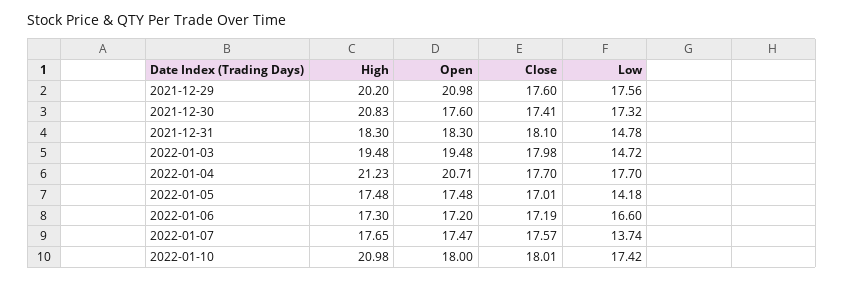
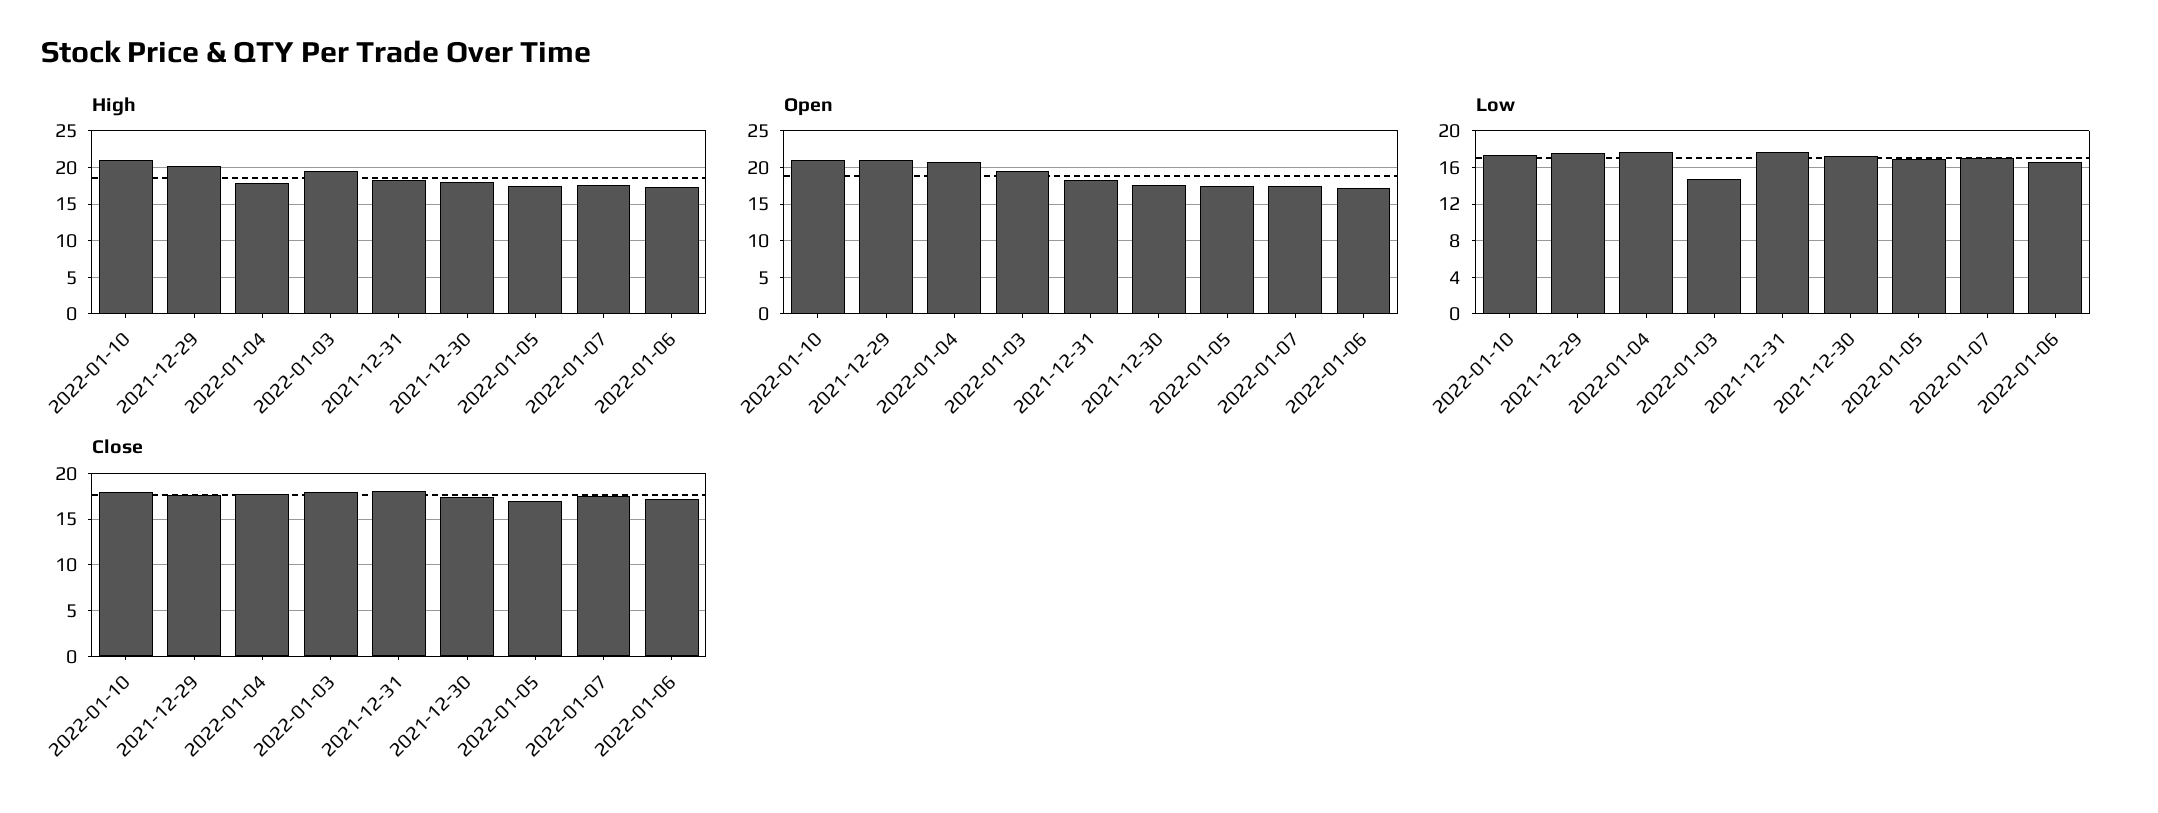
High, 2021-12-30: 20.83 -> 18
Low, 2021-12-31: 14.78 -> 18
High, 2022-01-04: 21.23 -> 18
Low, 2022-01-05: 14.18 -> 17
Low, 2022-01-07: 13.74 -> 17
Open, 2022-01-10: 18 -> 21

